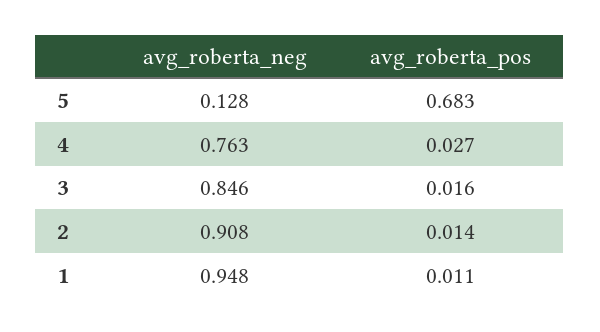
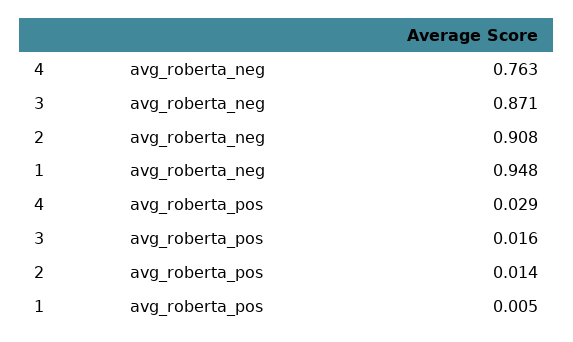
avg_roberta_neg, 5: 0.128 -> none
avg_roberta_pos, 5: 0.683 -> none
avg_roberta_pos, 4: 0.027 -> 0.029
avg_roberta_neg, 3: 0.846 -> 0.871
avg_roberta_pos, 1: 0.011 -> 0.005

